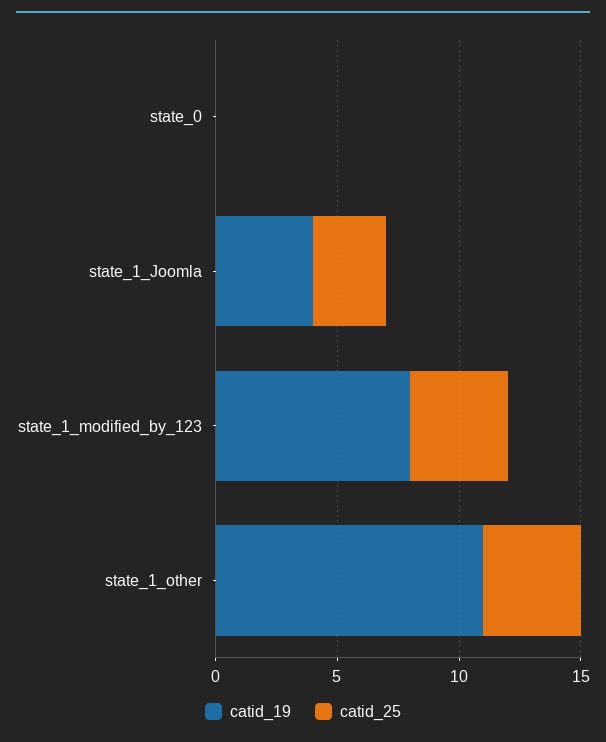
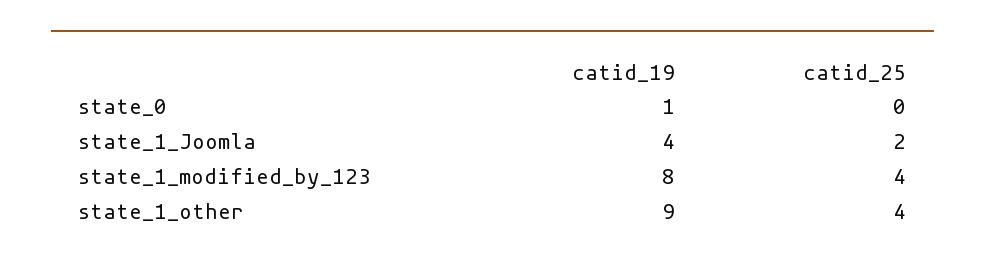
catid_19, state_0: 0 -> 1
catid_25, state_1_Joomla: 3 -> 2
catid_19, state_1_other: 11 -> 9

